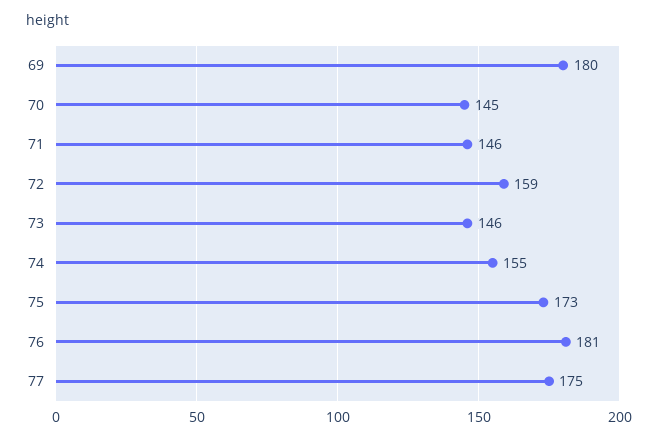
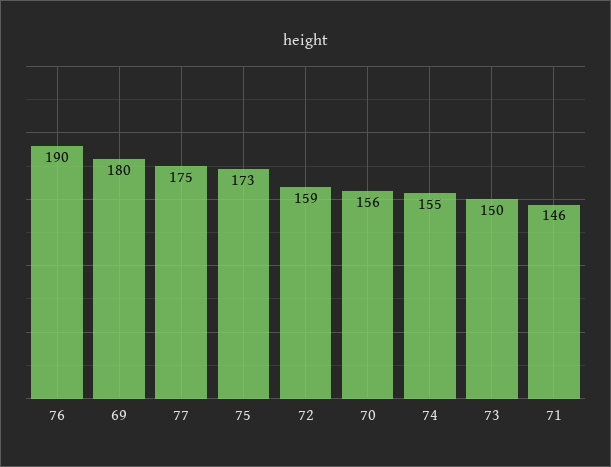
70: 145 -> 156
73: 146 -> 150
76: 181 -> 190

